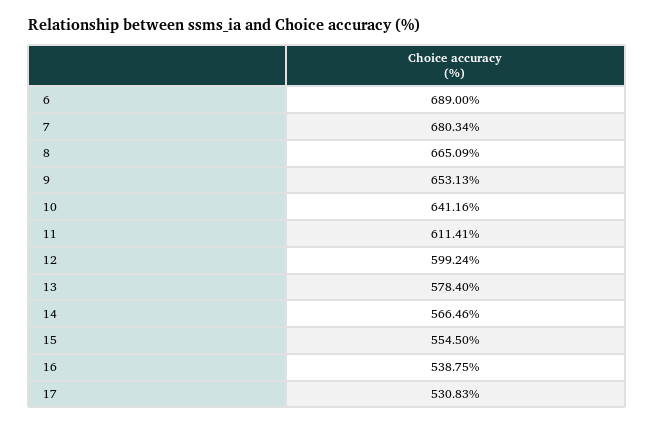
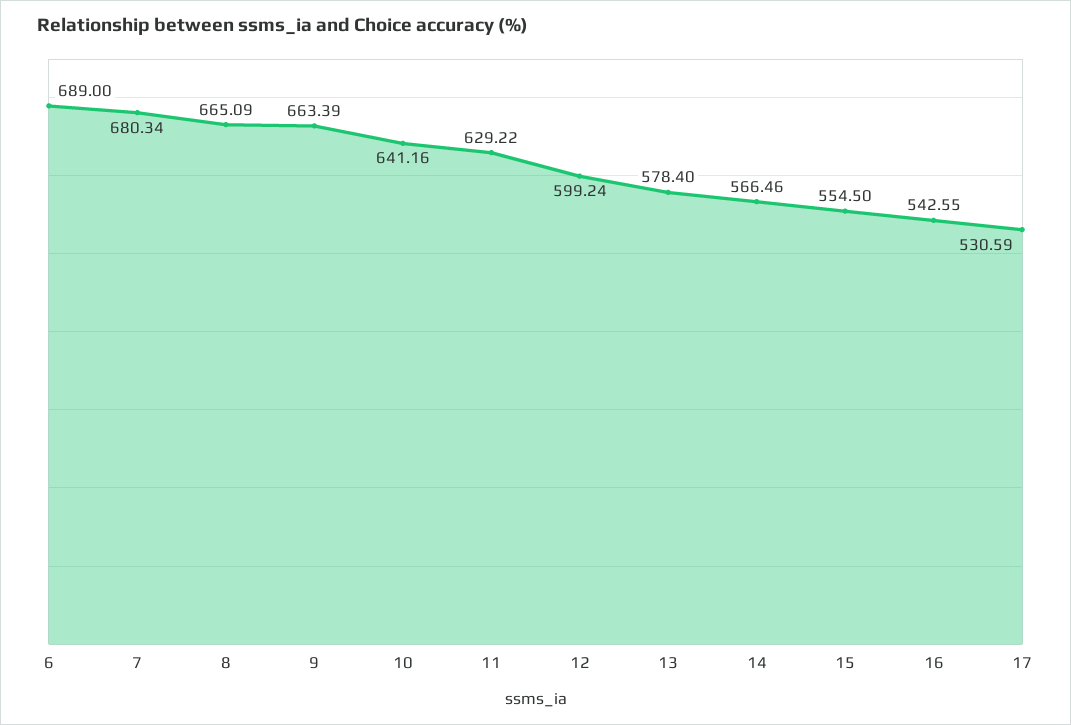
9: 653.13 -> 663.39
11: 611.41 -> 629.22
16: 538.75 -> 542.55
17: 530.83 -> 530.59

